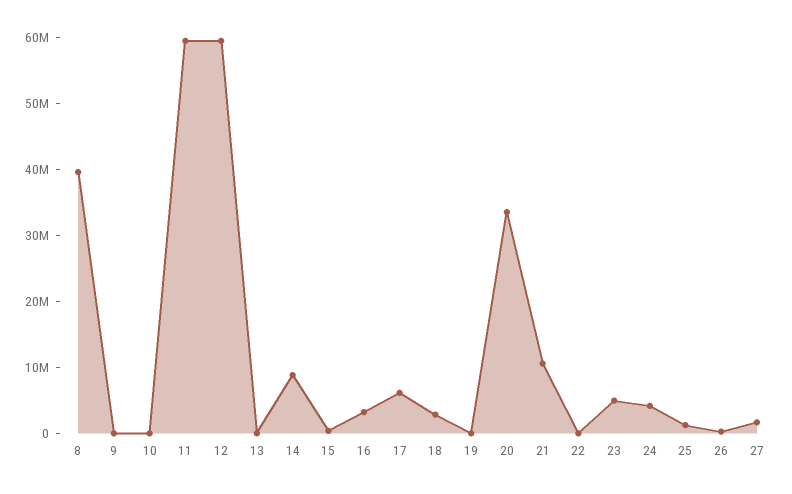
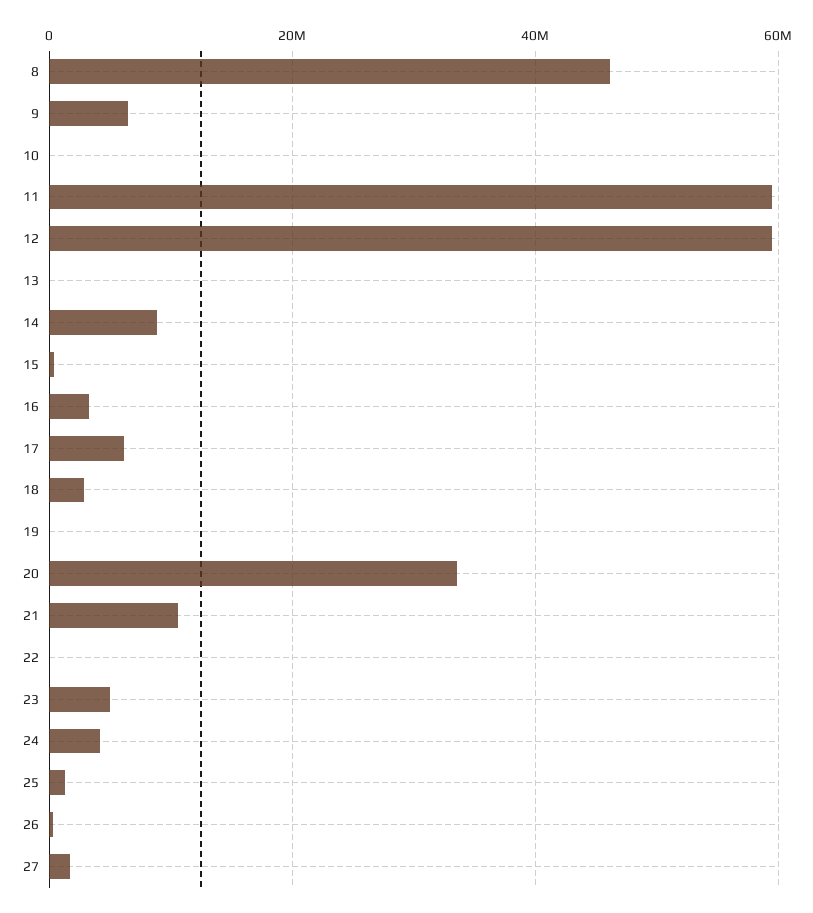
8: 40000000 -> 46000000
9: 0 -> 6000000

